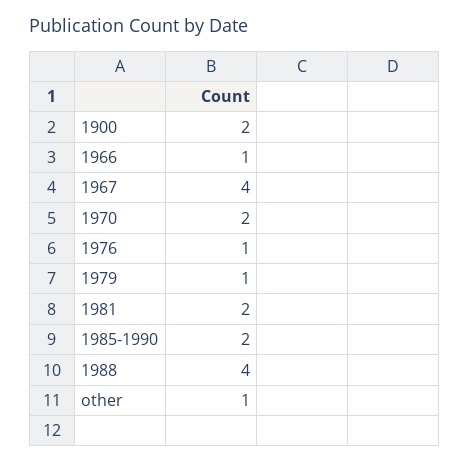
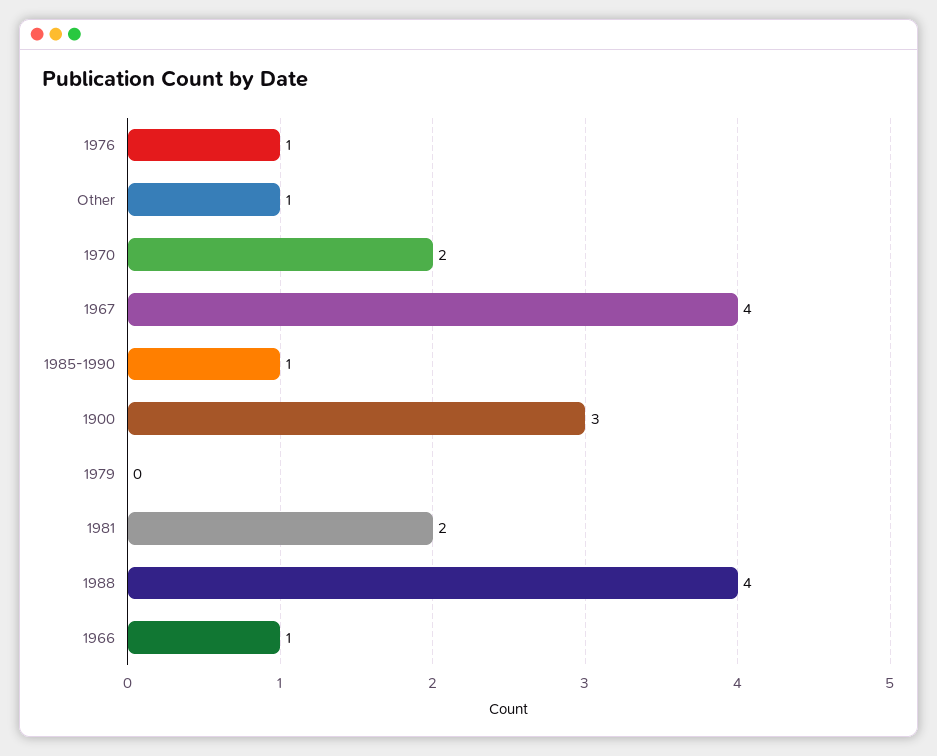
1900: 2 -> 3
1979: 1 -> 0
1985-1990: 2 -> 1

